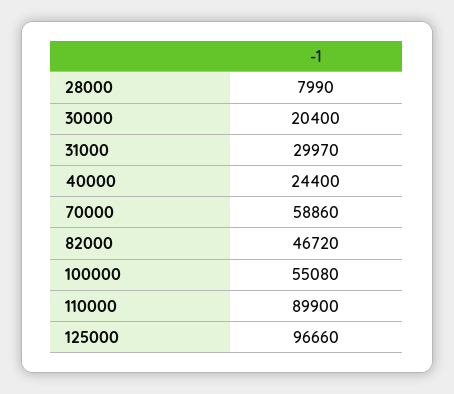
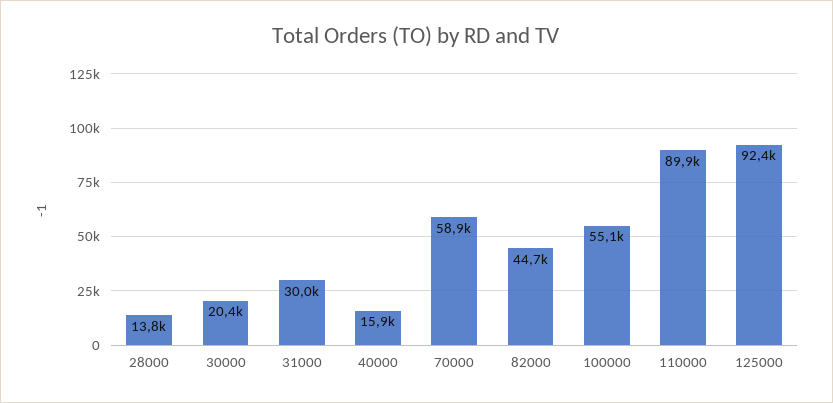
28000: 7990 -> 13800
40000: 24400 -> 15900
82000: 46720 -> 44700
125000: 96660 -> 92400

